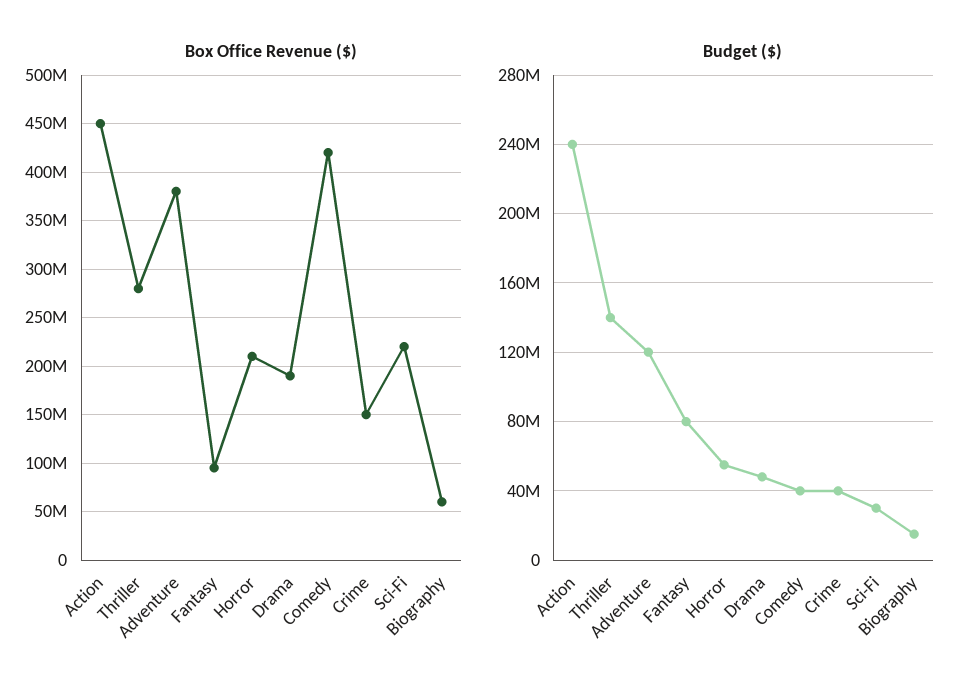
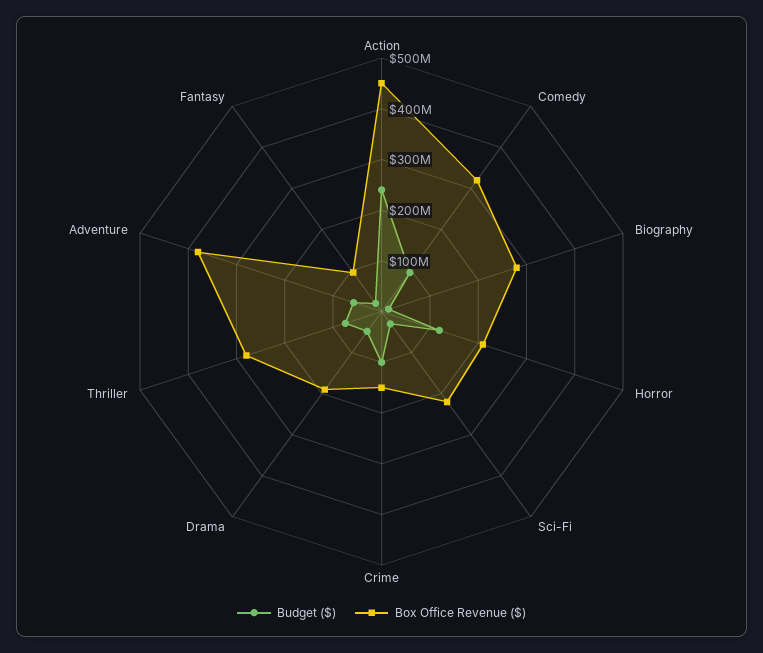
Box Office Revenue ($), Comedy: 420000000 -> 320000000
Box Office Revenue ($), Biography: 60000000 -> 280000000
Budget ($), Thriller: 140000000 -> 80000000
Budget ($), Adventure: 120000000 -> 60000000
Budget ($), Fantasy: 80000000 -> 20000000
Budget ($), Horror: 55000000 -> 120000000
Budget ($), Comedy: 40000000 -> 100000000
Budget ($), Crime: 40000000 -> 100000000

